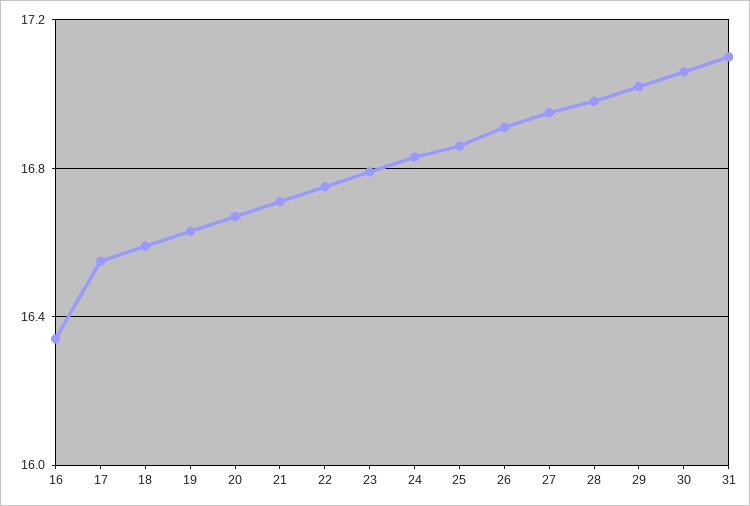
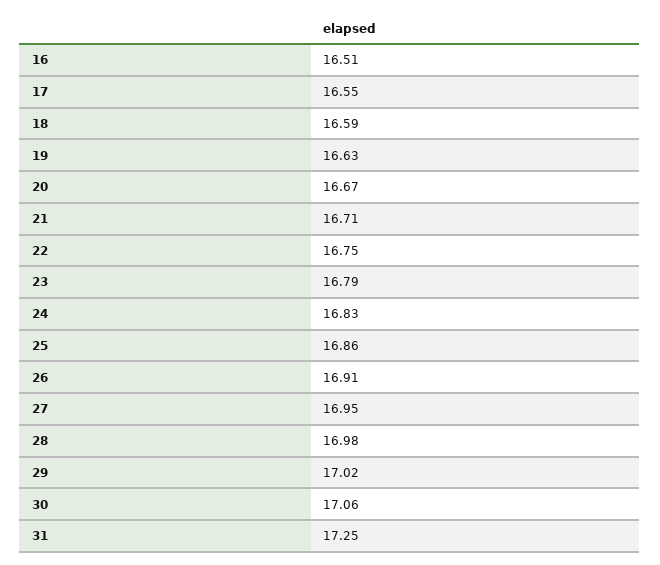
16: 16.35 -> 16.51
31: 17.1 -> 17.25

